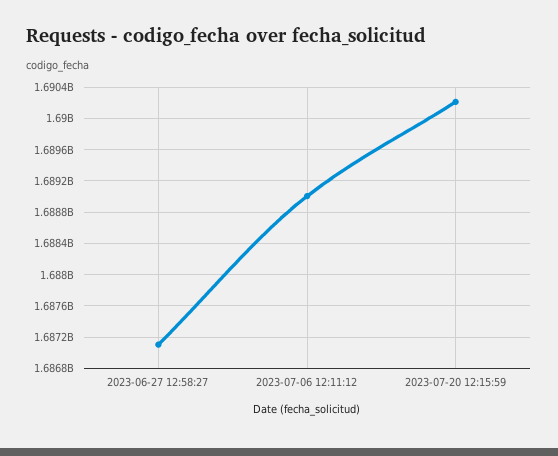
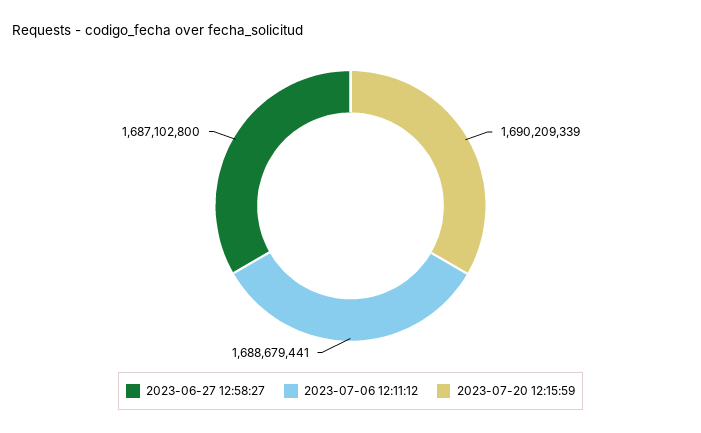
2023-07-06 12:11:12: 1689000000 -> 1688679441

